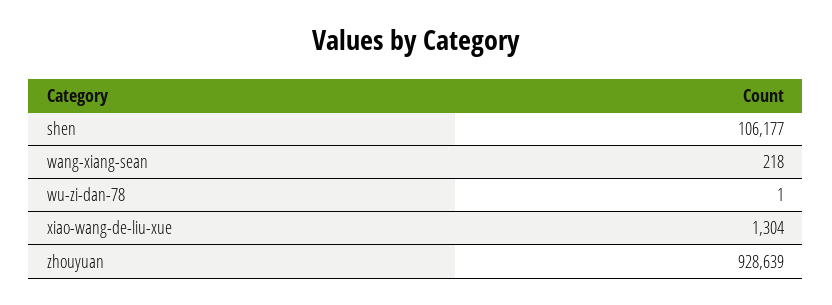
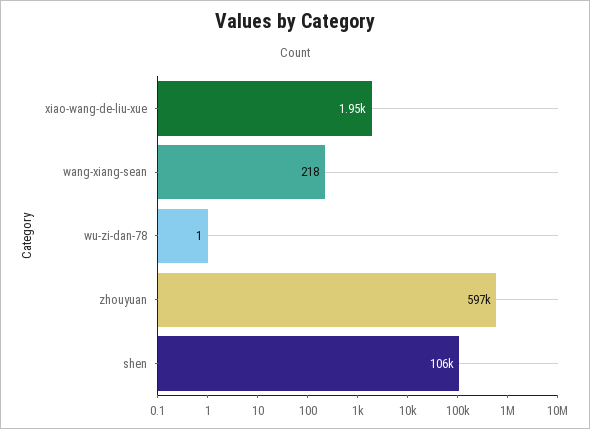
xiao-wang-de-liu-xue: 1304 -> 1950
zhouyuan: 928639 -> 597000

